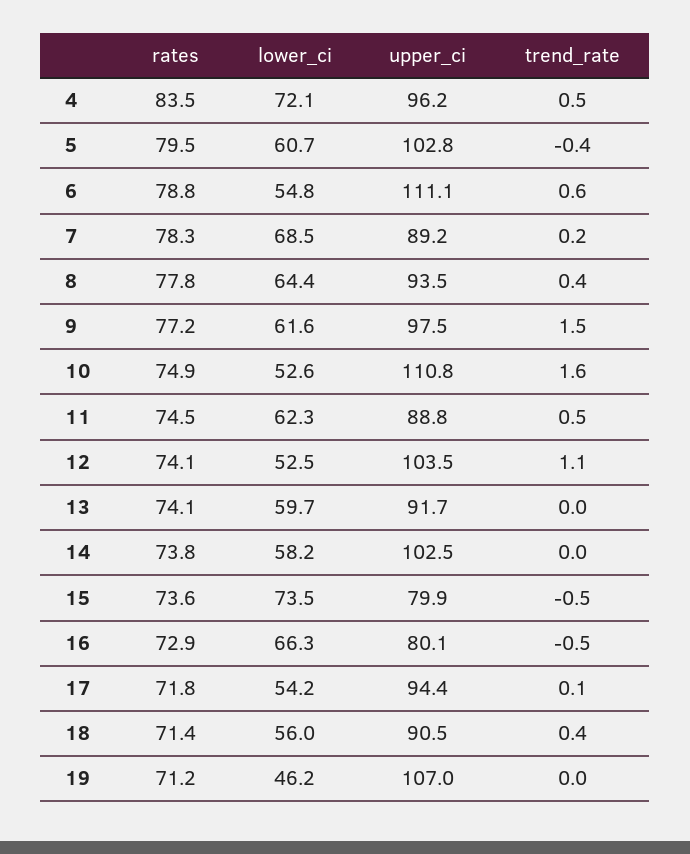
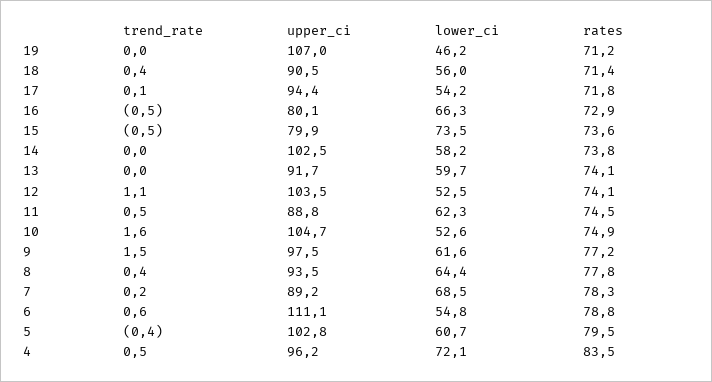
upper_ci, 10: 110.8 -> 104.7

